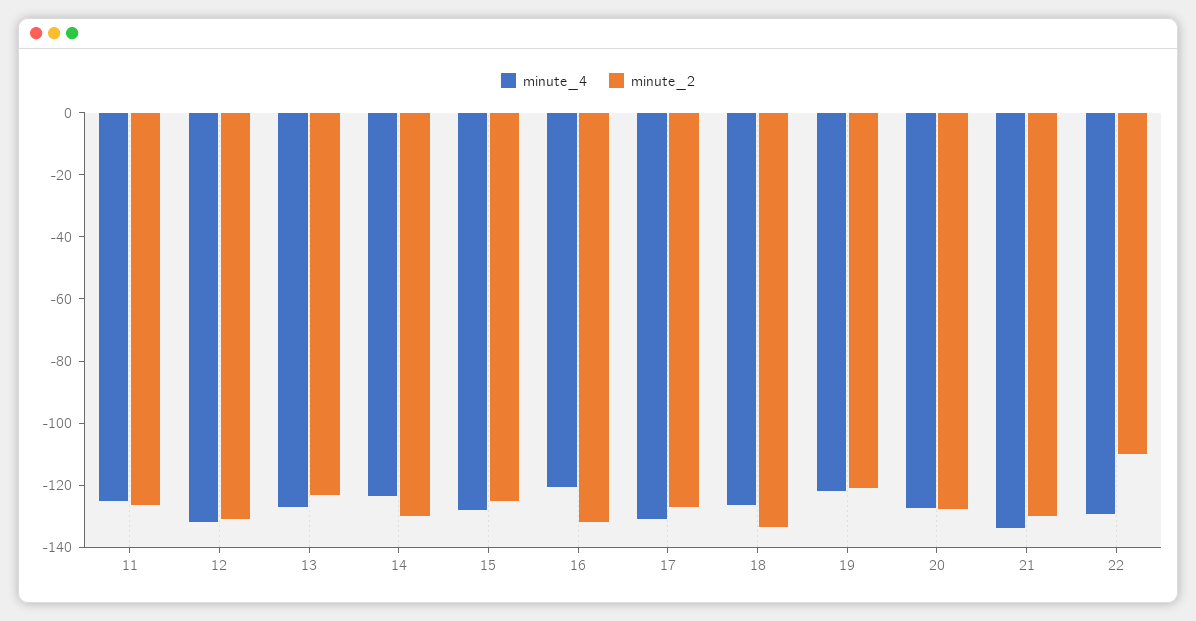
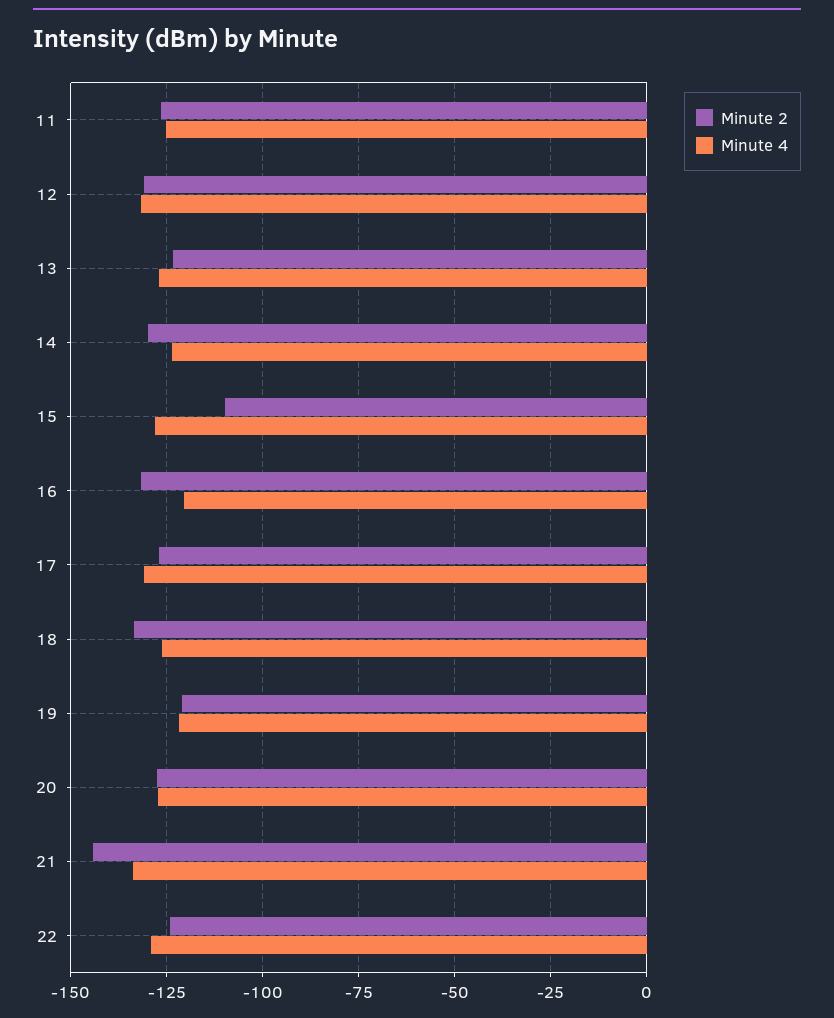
minute_2, 15: -125 -> -110
minute_2, 21: -130 -> -145
minute_2, 22: -110 -> -125

